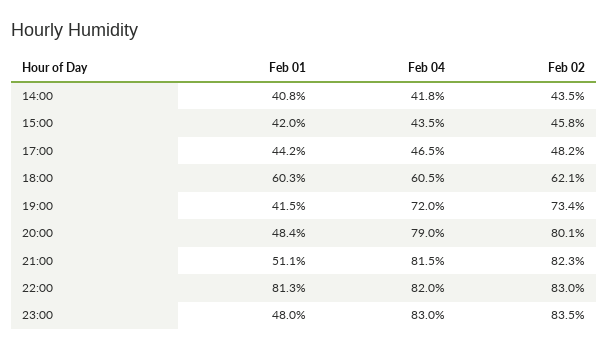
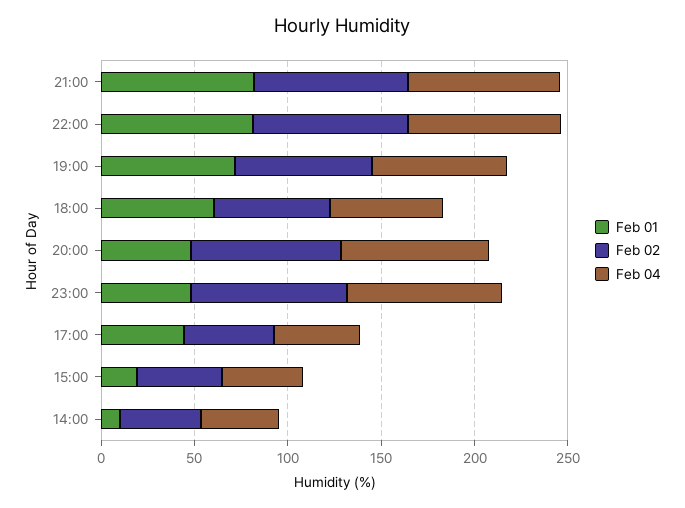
Feb 01, 14:00: 40.8 -> 10
Feb 01, 15:00: 42 -> 20
Feb 01, 19:00: 41.5 -> 70
Feb 01, 21:00: 51.1 -> 80

